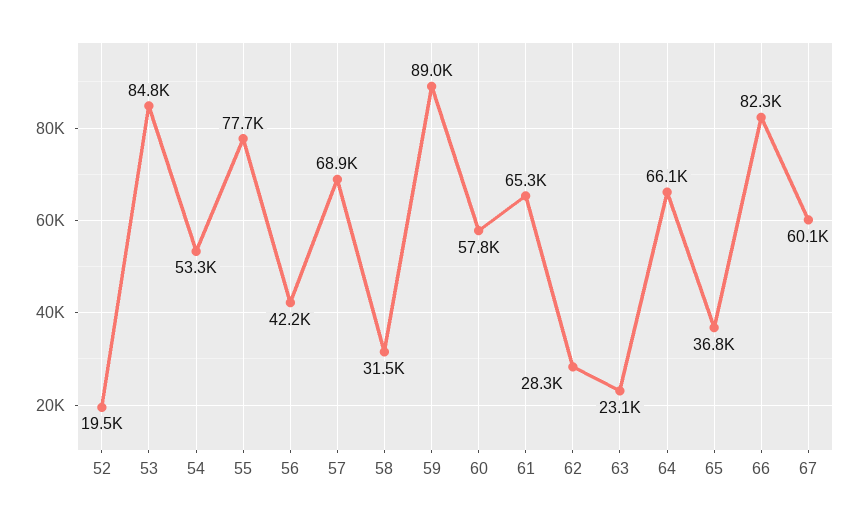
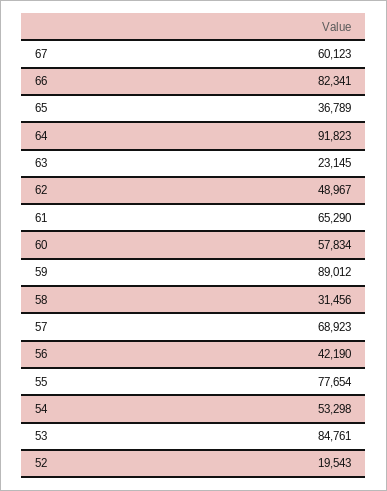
62: 28300 -> 48967
64: 66100 -> 91823

